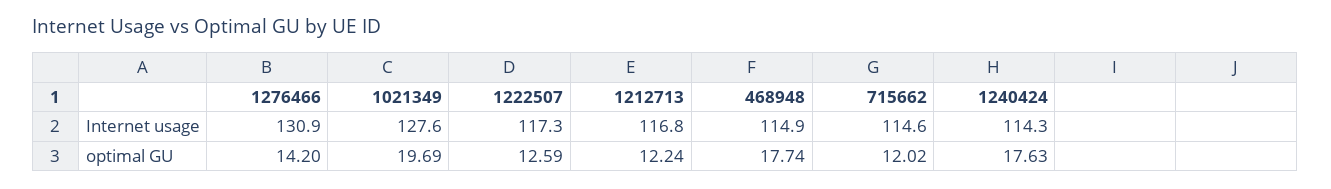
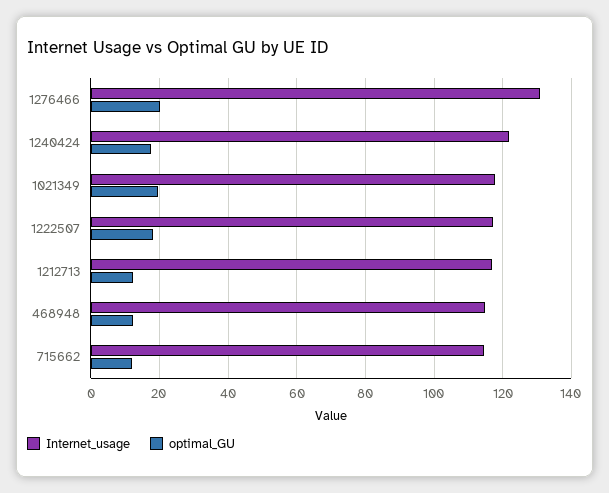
Internet usage, 1021349: 127.6 -> 118
Internet usage, 1240424: 114.3 -> 122
optimal GU, 1276466: 14.2 -> 20
optimal GU, 1222507: 12.59 -> 18
optimal GU, 468948: 17.74 -> 12

